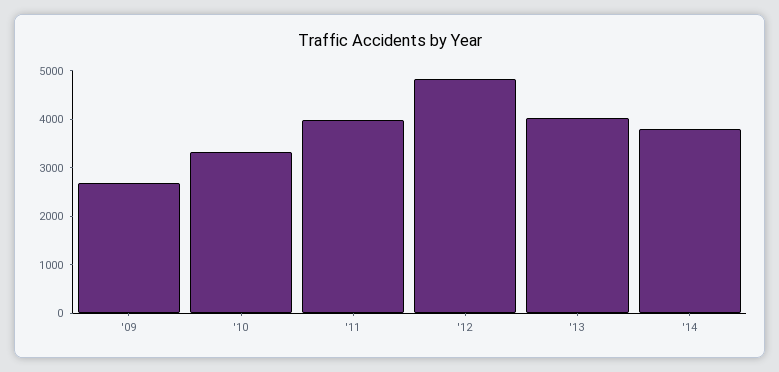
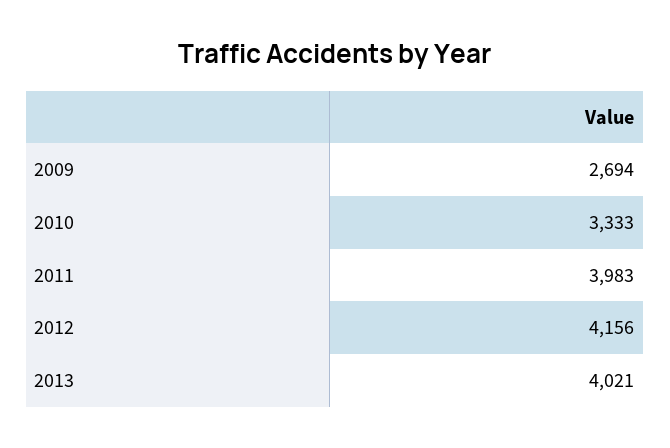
'12: 4800 -> 4156
'14: 3800 -> none

